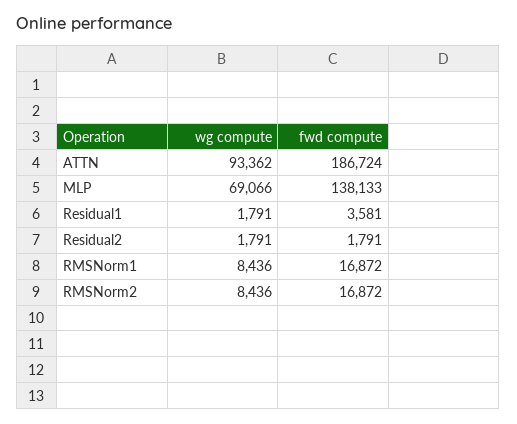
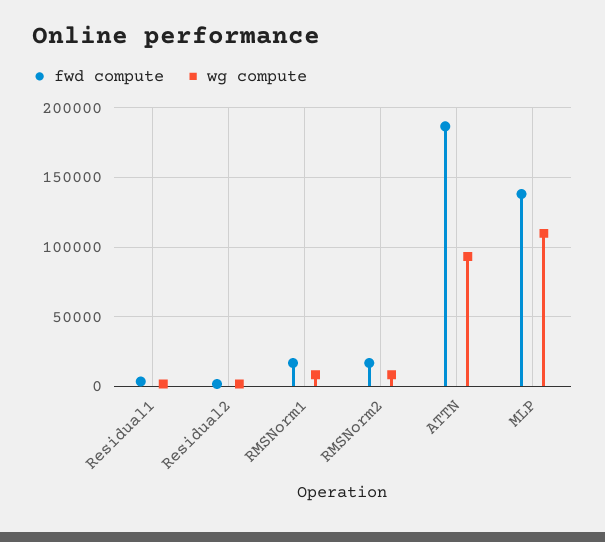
wg compute, MLP: 69066 -> 110000

